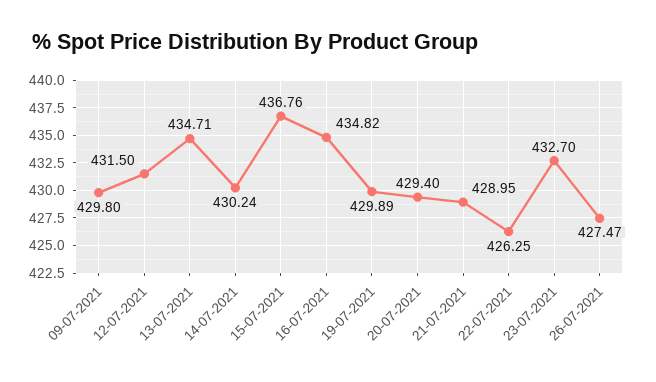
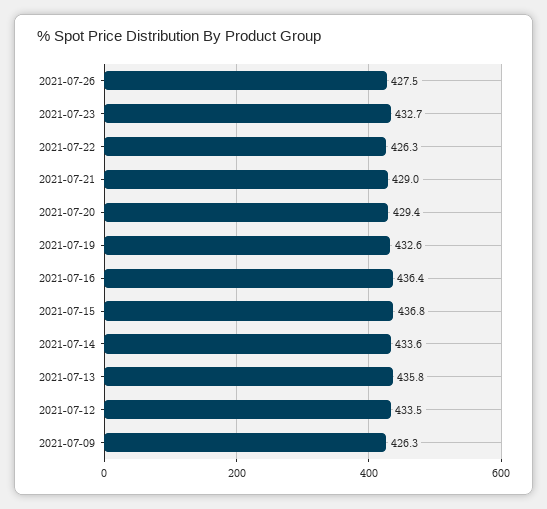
09-07-2021: 429.8 -> 426.3
12-07-2021: 431.5 -> 433.5
13-07-2021: 434.71 -> 435.8
14-07-2021: 430.24 -> 433.6
16-07-2021: 434.82 -> 436.4
19-07-2021: 429.89 -> 432.6

